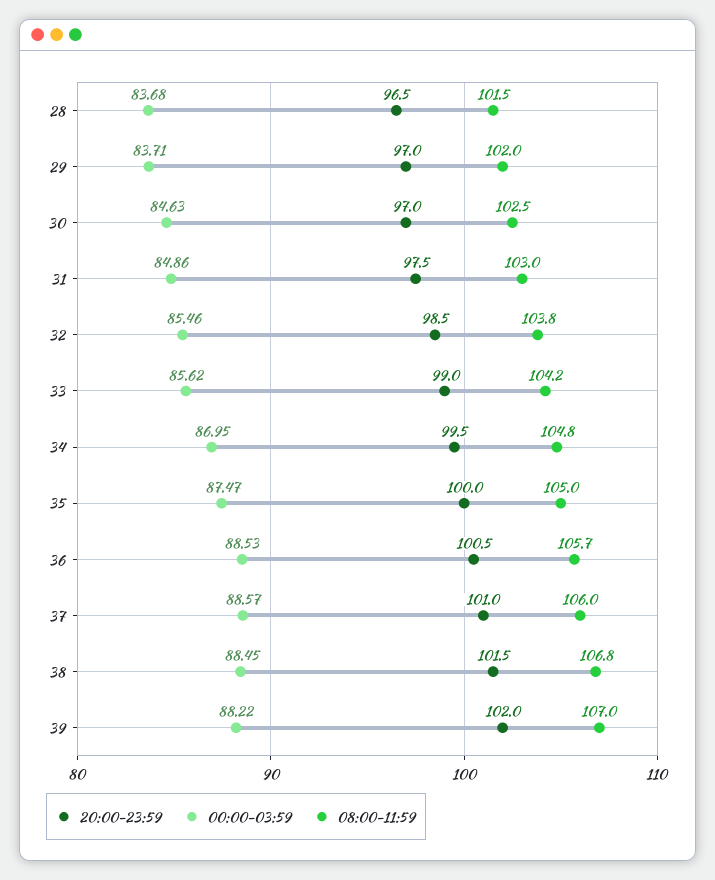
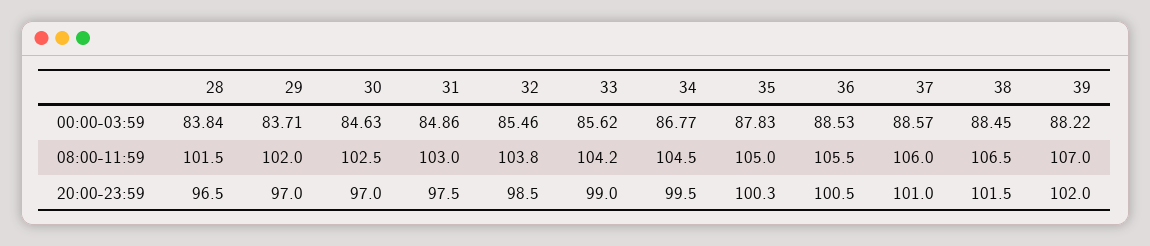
00:00-03:59, 28: 83.68 -> 83.84
00:00-03:59, 34: 86.95 -> 86.77
08:00-11:59, 34: 104.8 -> 104.5
20:00-23:59, 35: 100 -> 100.3
00:00-03:59, 35: 87.47 -> 87.83
08:00-11:59, 36: 105.7 -> 105.5
08:00-11:59, 38: 106.8 -> 106.5

